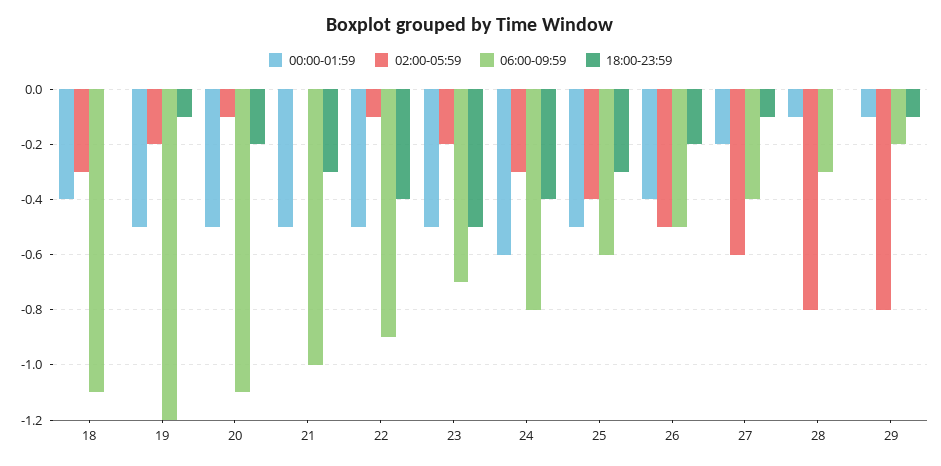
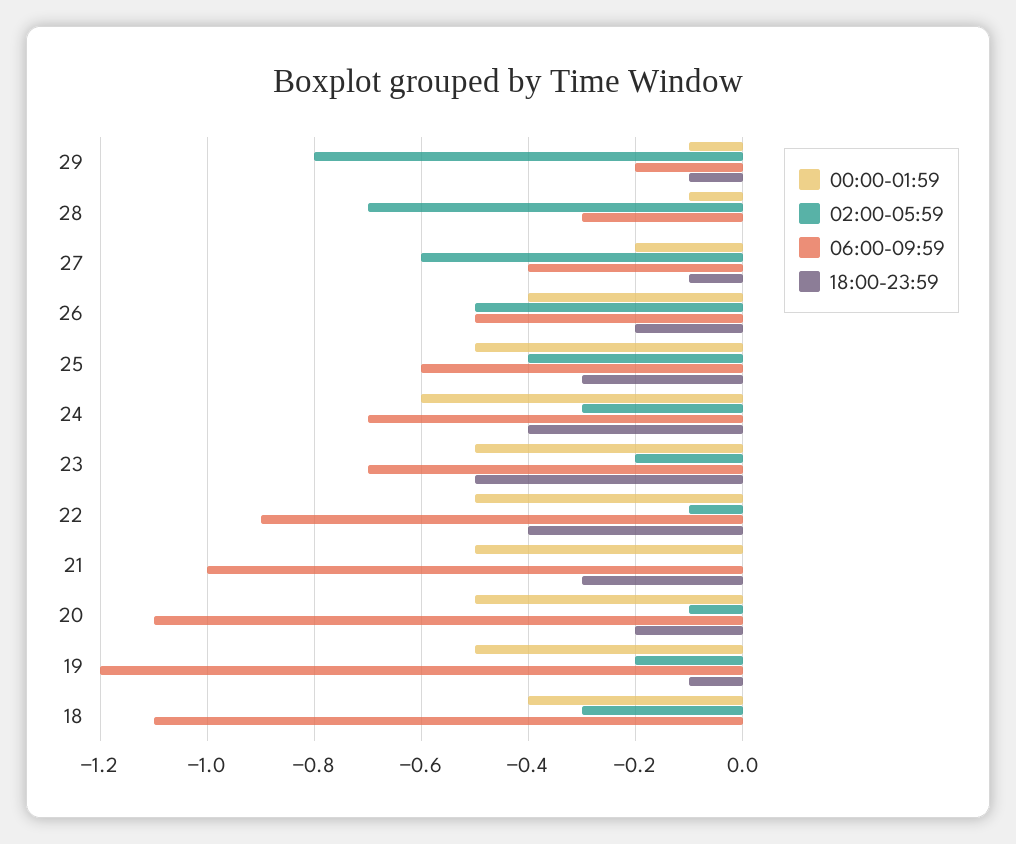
06:00-09:59, 24: -0.8 -> -0.7
02:00-05:59, 28: -0.8 -> -0.7

